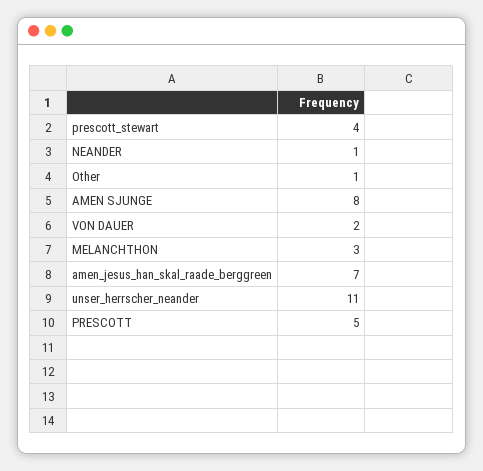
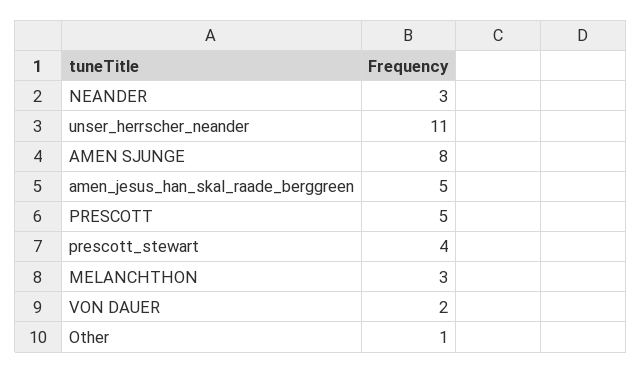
NEANDER: 1 -> 3
amen_jesus_han_skal_raade_berggreen: 7 -> 5

